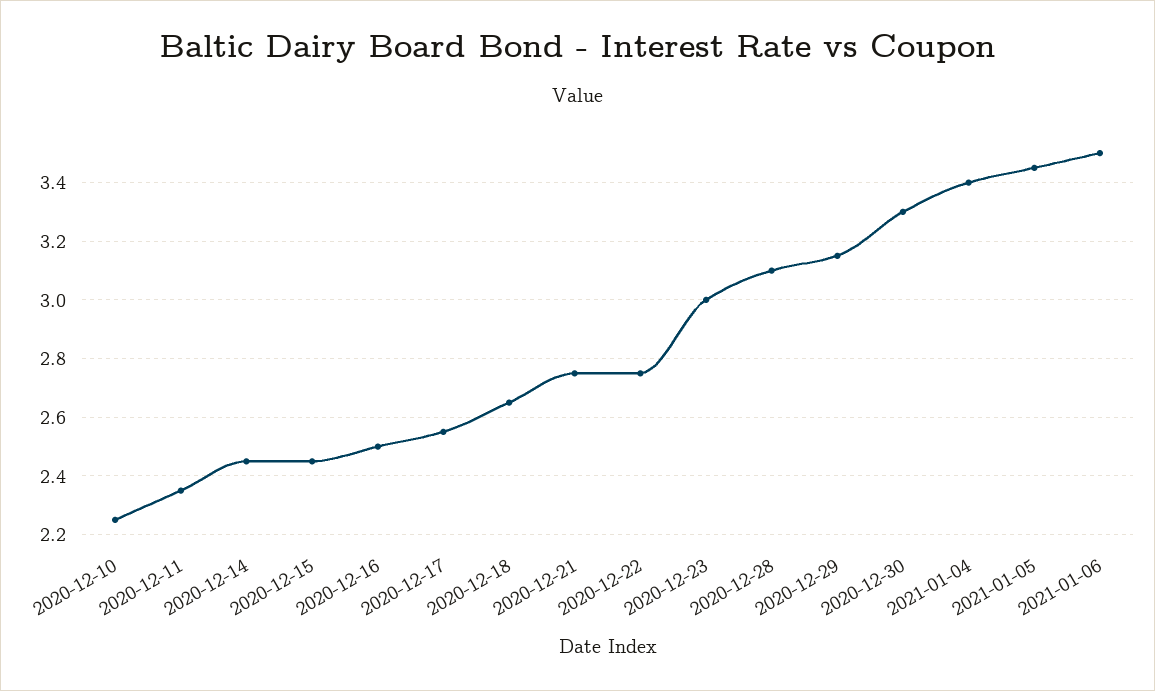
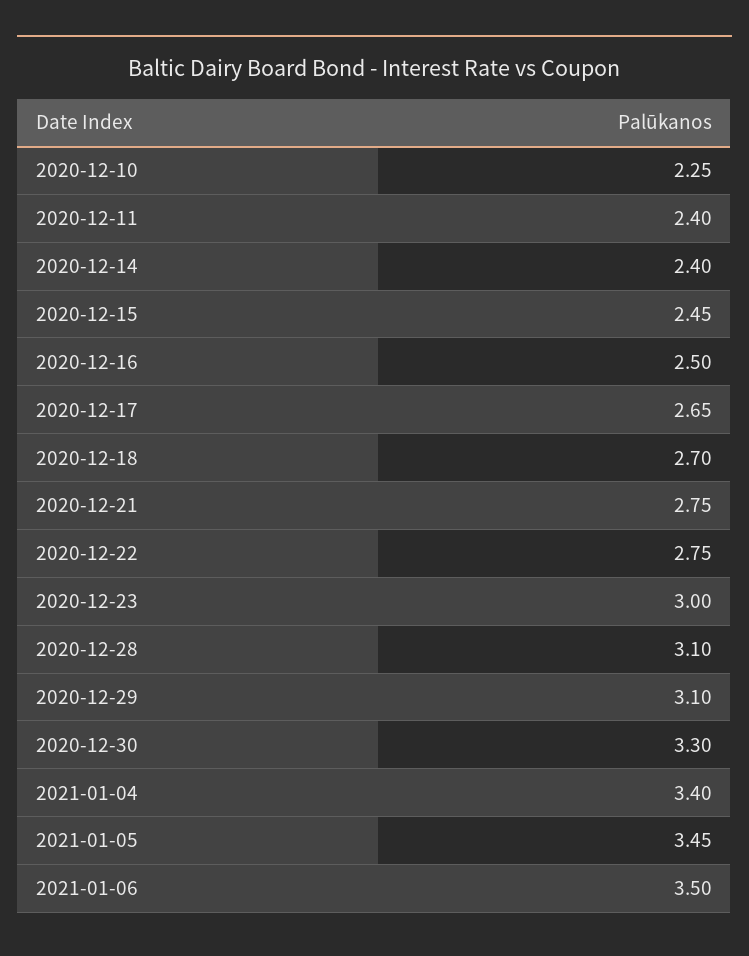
2020-12-11: 2.35 -> 2.4
2020-12-14: 2.45 -> 2.4
2020-12-17: 2.55 -> 2.65
2020-12-18: 2.65 -> 2.7
2020-12-29: 3.15 -> 3.1

